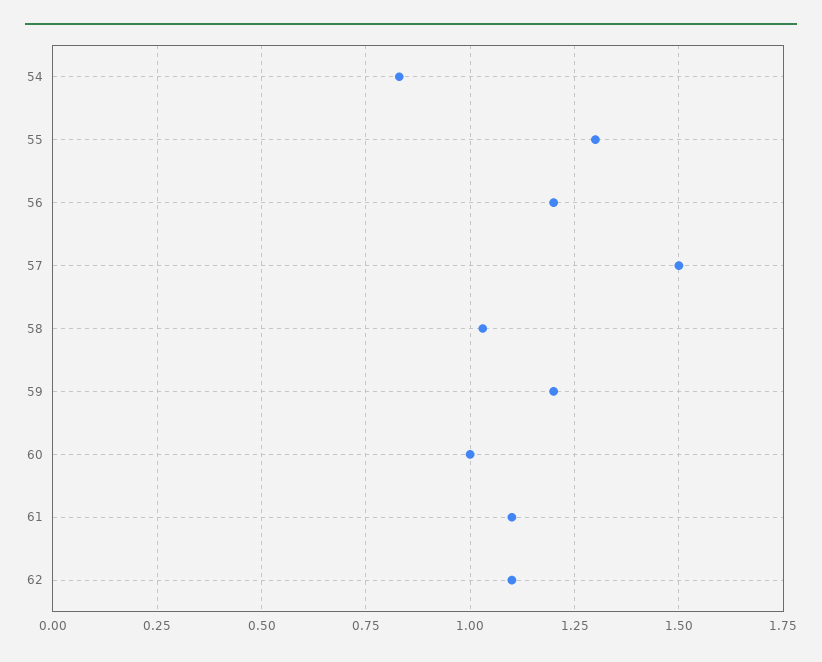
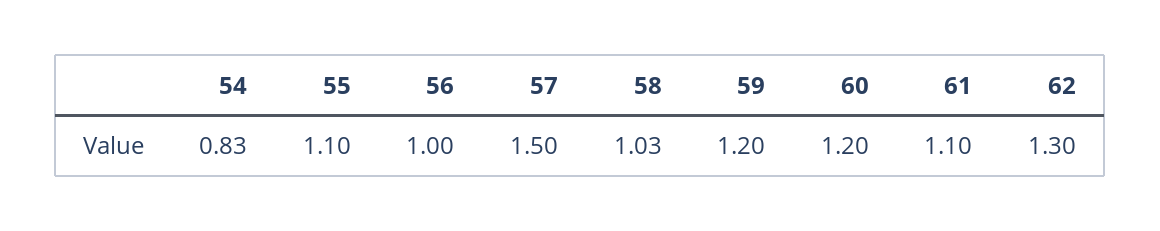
55: 1.3 -> 1.1
56: 1.2 -> 1
60: 1 -> 1.2
62: 1.1 -> 1.3

